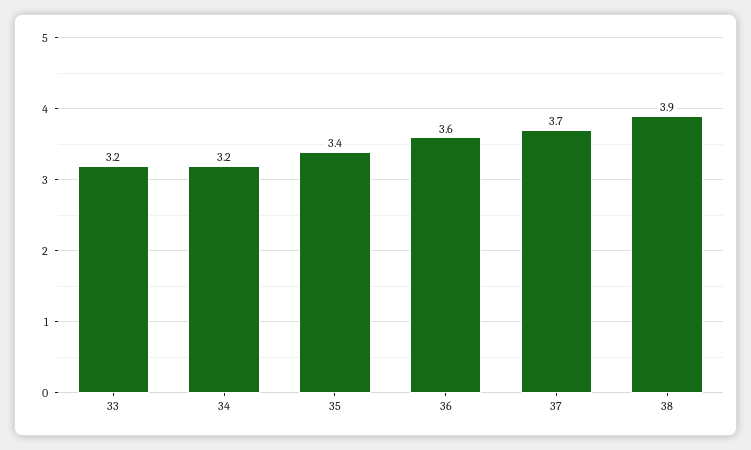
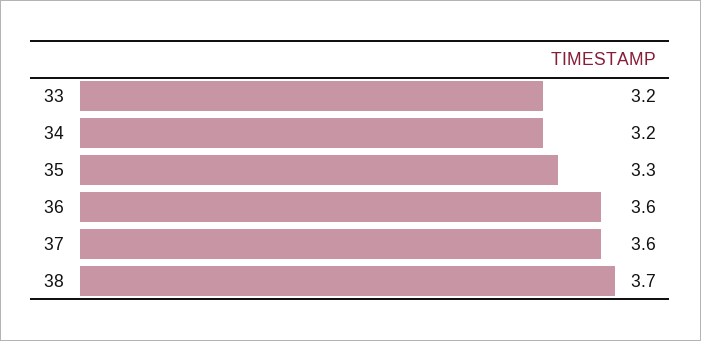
35: 3.4 -> 3.3
37: 3.7 -> 3.6
38: 3.9 -> 3.7

